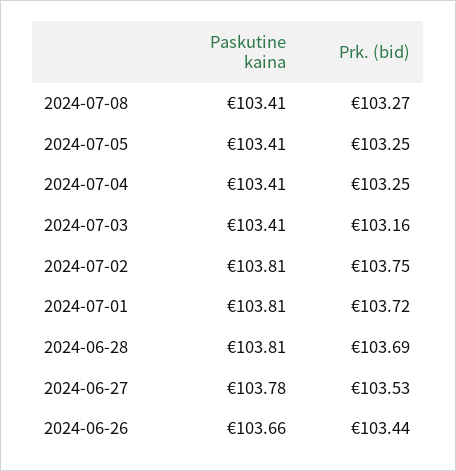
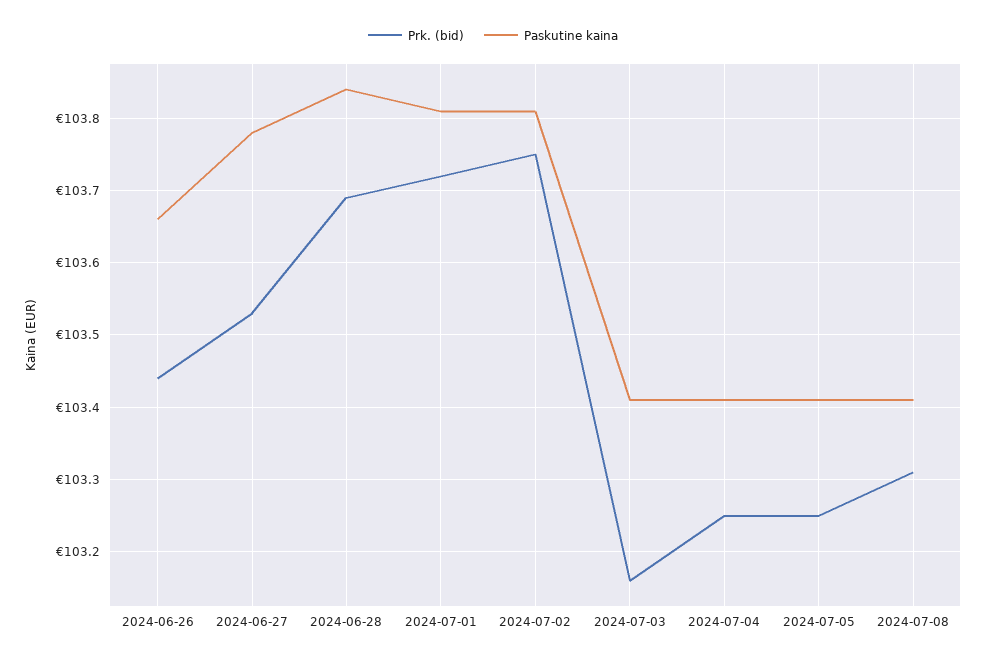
Prk. (bid), 2024-07-08: 103.27 -> 103.31
Paskutine kaina, 2024-06-28: 103.81 -> 103.84

